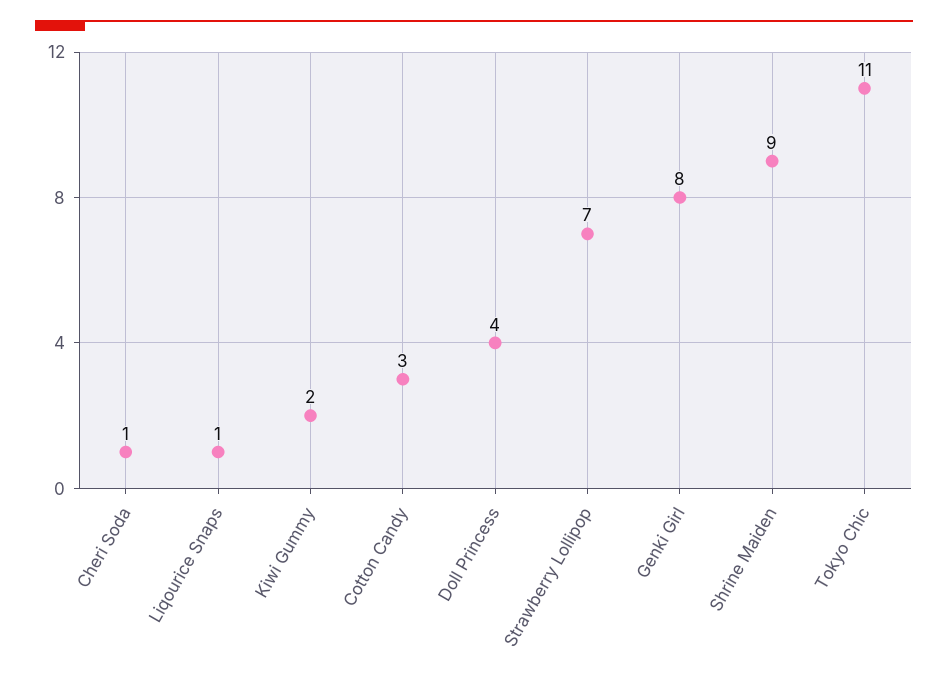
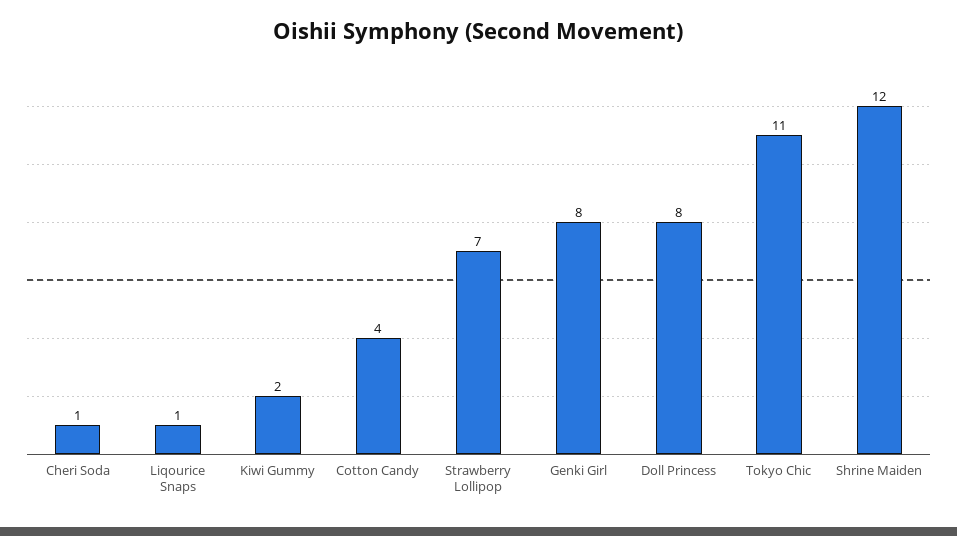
Cotton Candy: 3 -> 4
Doll Princess: 4 -> 8
Shrine Maiden: 9 -> 12

